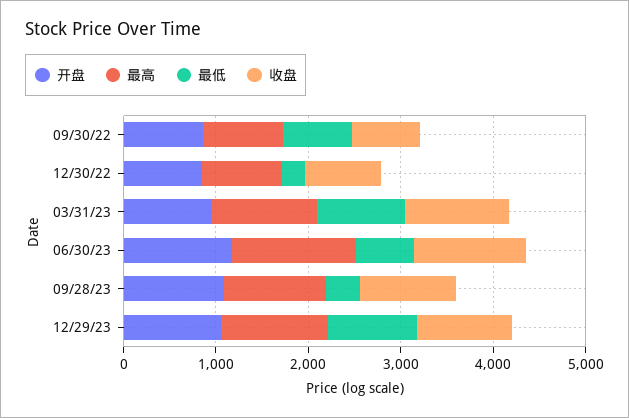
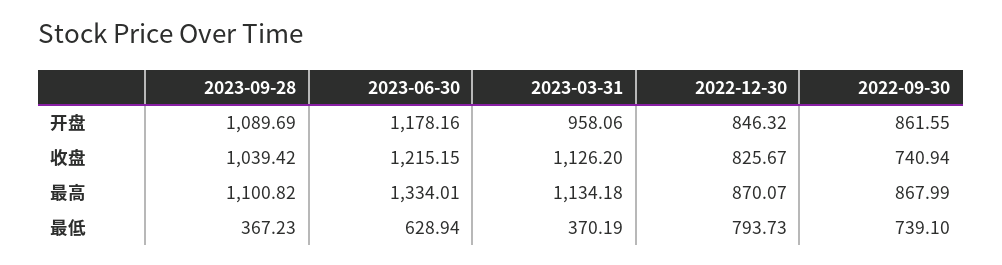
最低, 12/30/22: 200 -> 793.73
最低, 03/31/23: 1000 -> 370.19
开盘, 12/29/23: 1000 -> none
最高, 12/29/23: 1200 -> none
最低, 12/29/23: 1000 -> none
收盘, 12/29/23: 1000 -> none

